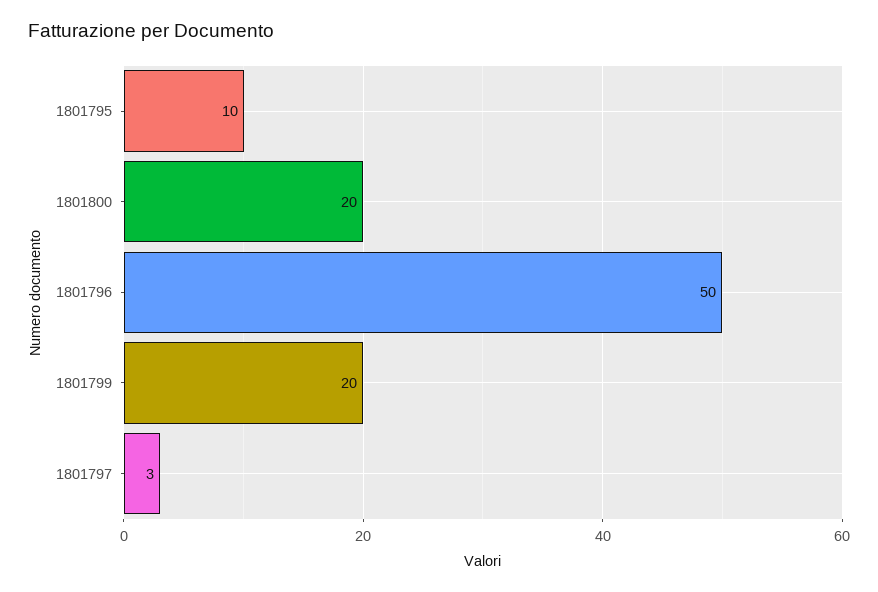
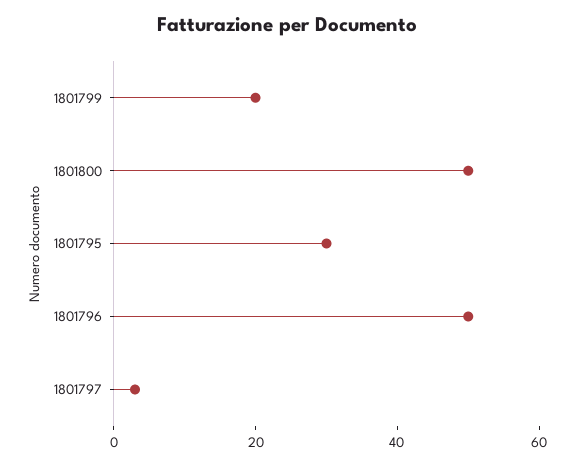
1801795: 10 -> 30
1801800: 20 -> 50

